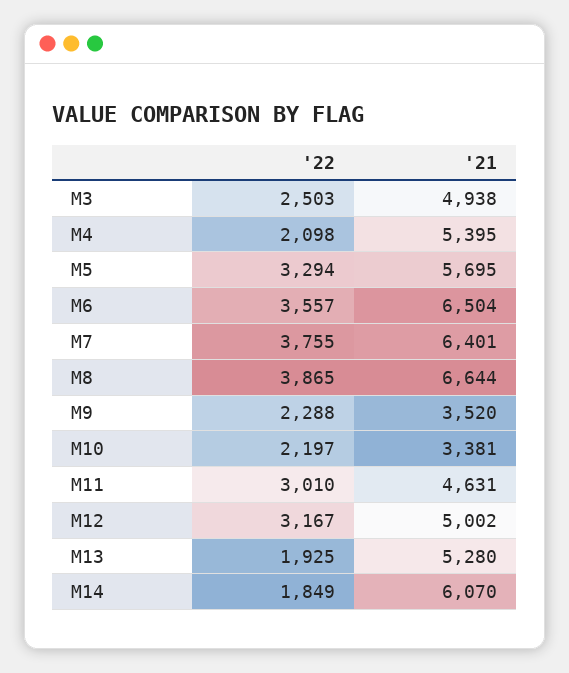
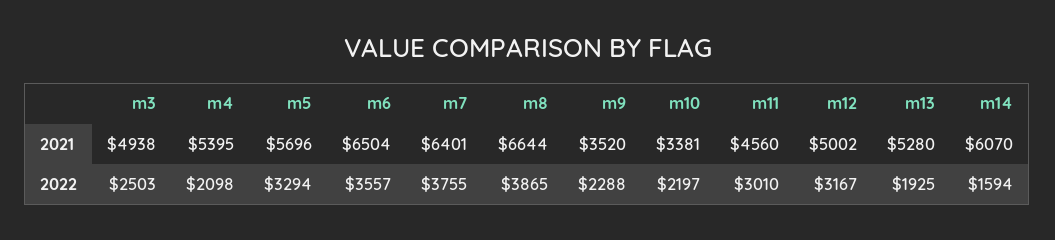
'21, M5: 5695 -> 5696
'21, M11: 4631 -> 4560
'22, M14: 1849 -> 1594

